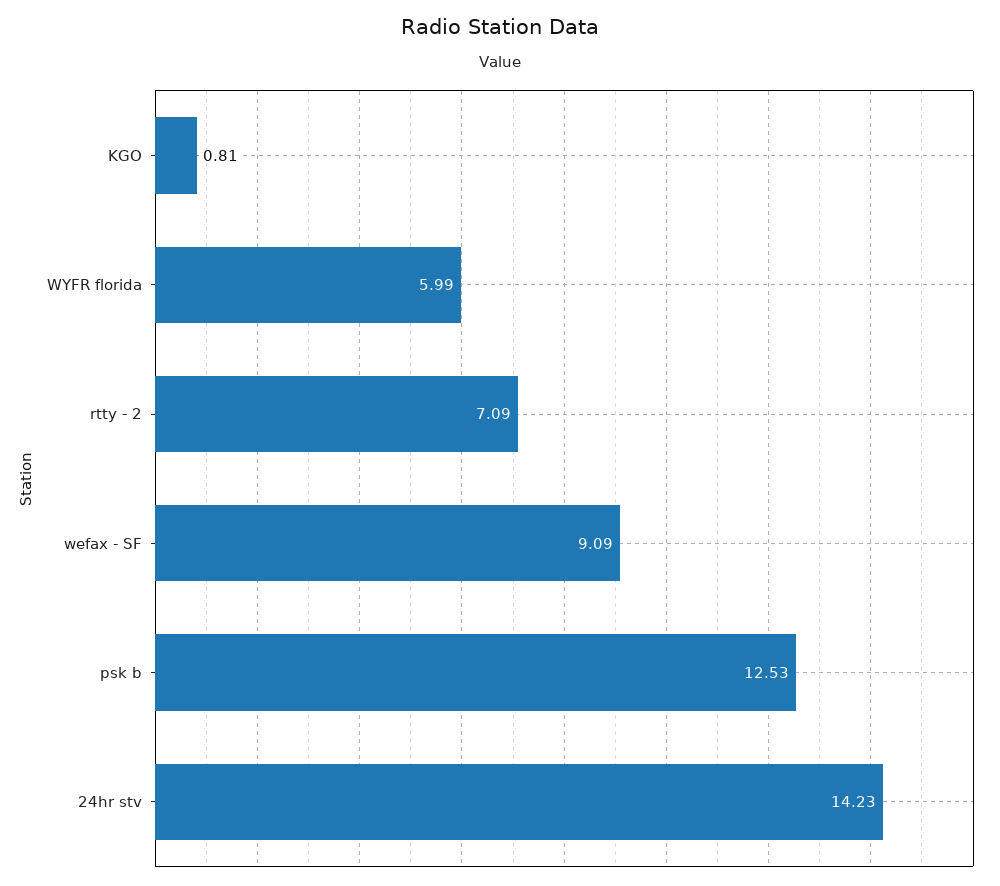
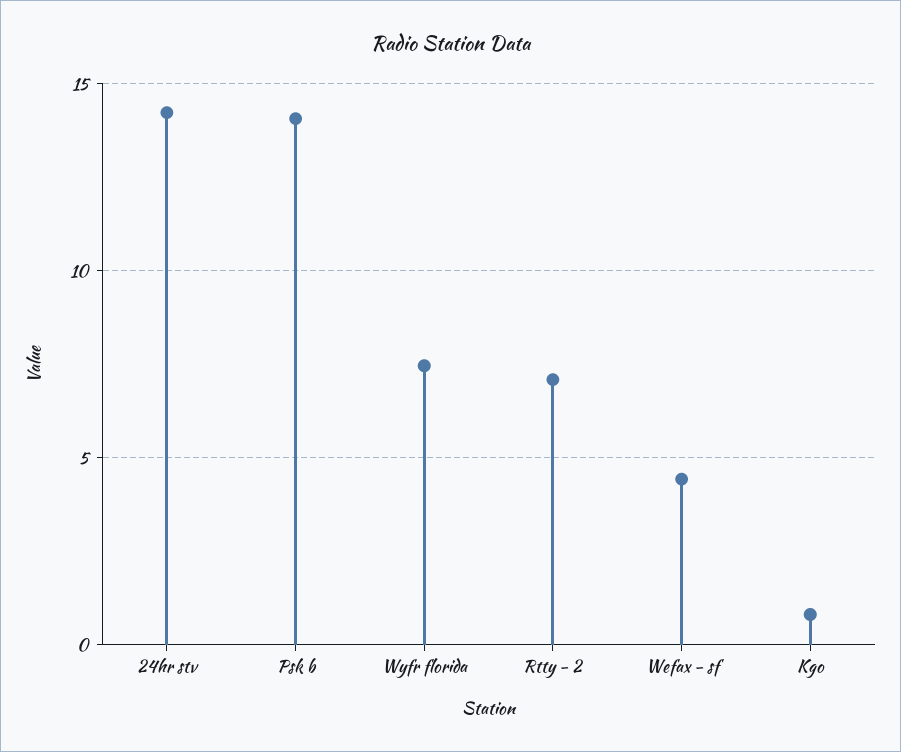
WYFR florida: 5.99 -> 7.5
wefax - SF: 9.09 -> 4.5
psk b: 12.53 -> 14

